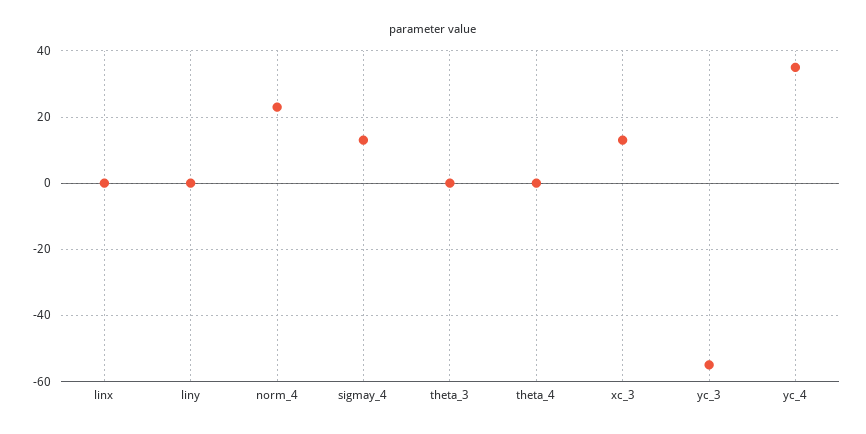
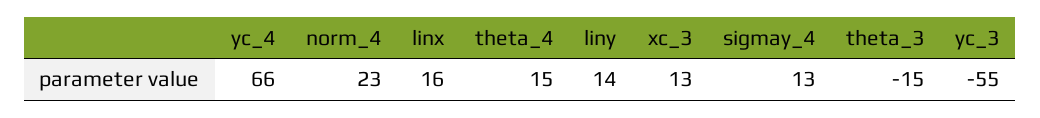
linx: 0 -> 16
liny: 0 -> 14
theta_3: 0 -> -15
theta_4: 0 -> 15
yc_4: 35 -> 66

